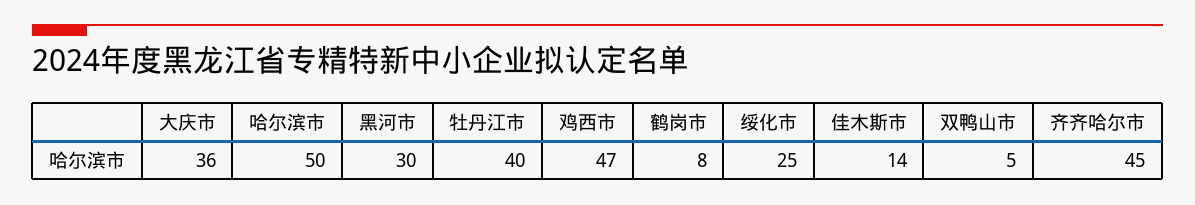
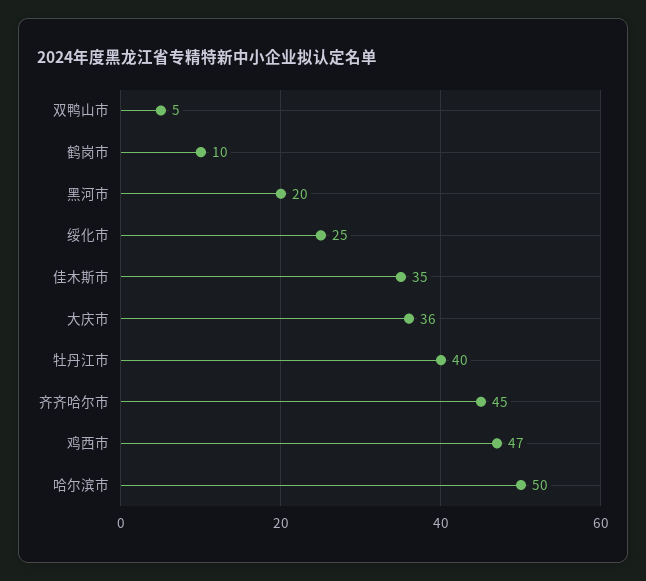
黑河市: 30 -> 20
鹤岗市: 8 -> 10
佳木斯市: 14 -> 35

